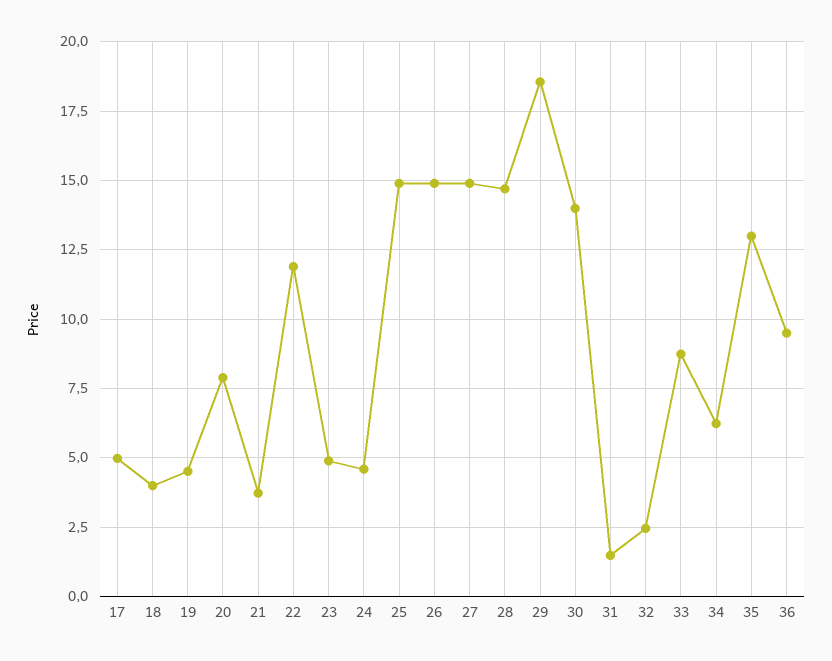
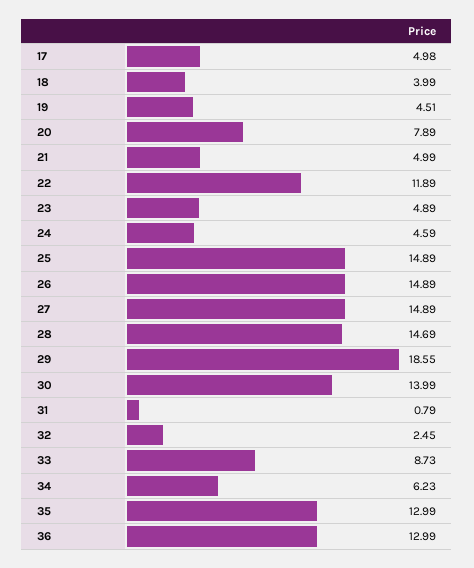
21: 3.75 -> 4.99
31: 1.5 -> 0.79
36: 9.5 -> 12.99

